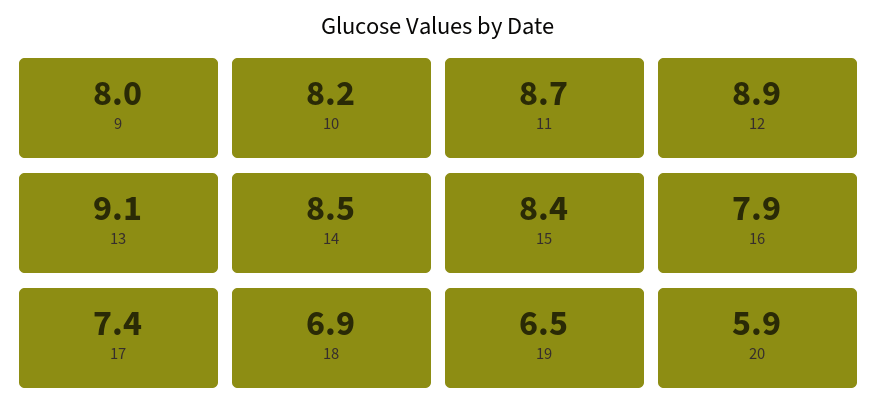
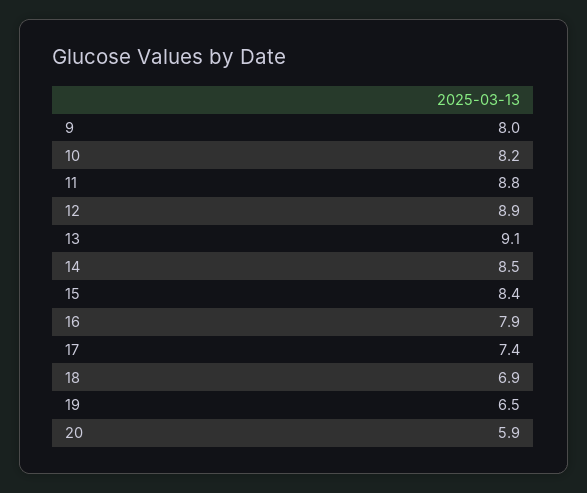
11: 8.7 -> 8.8

